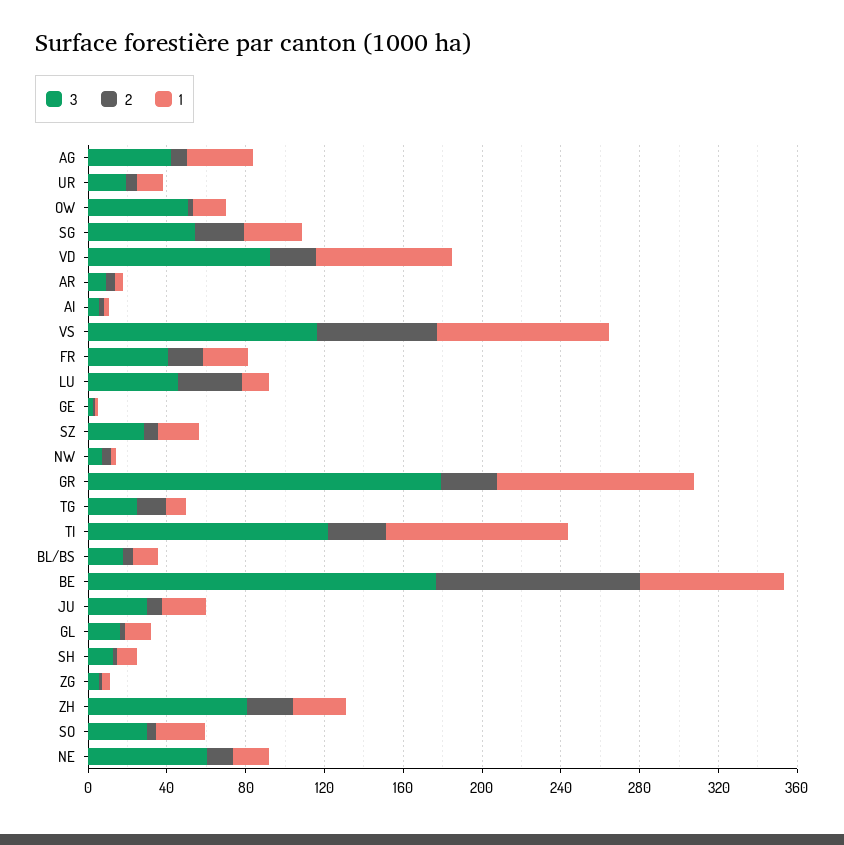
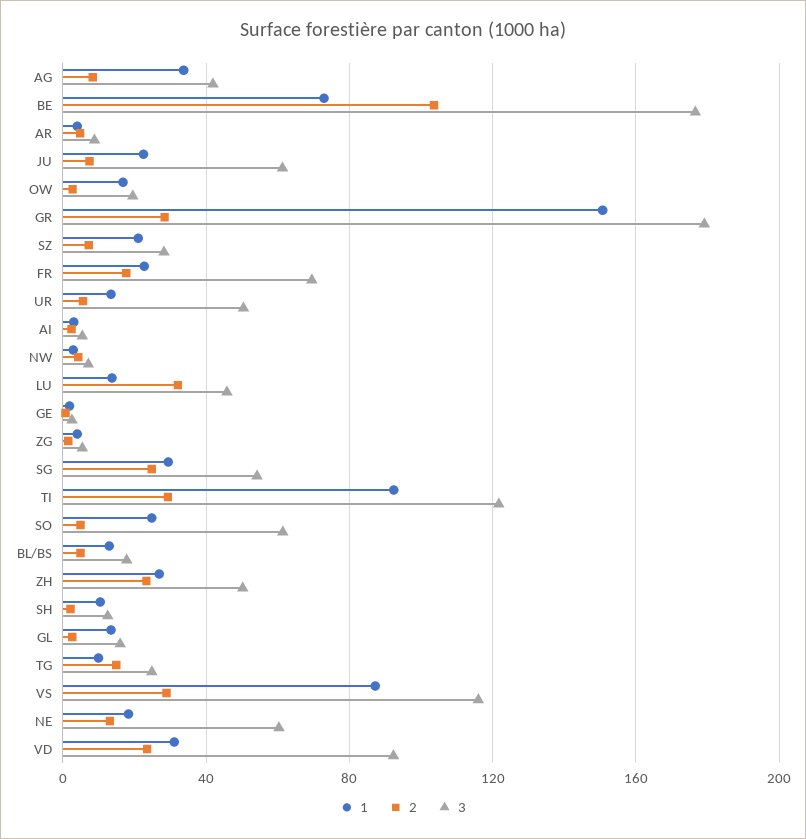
3, UR: 20 -> 50
3, OW: 50 -> 20
1, VD: 70 -> 30
2, VS: 60 -> 30
3, FR: 40 -> 70
1, GR: 100 -> 150
3, JU: 30 -> 60
3, ZH: 80 -> 50
3, SO: 30 -> 60

